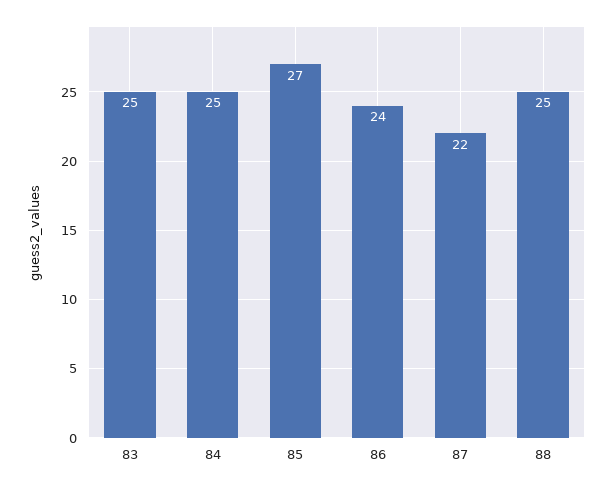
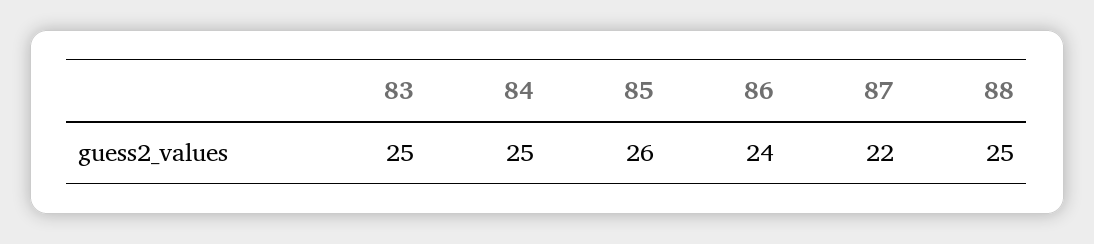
85: 27 -> 26

